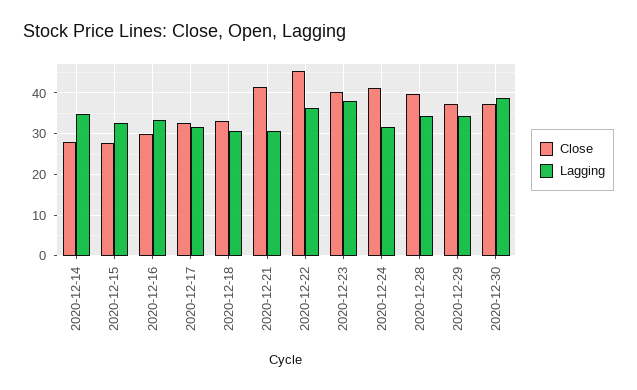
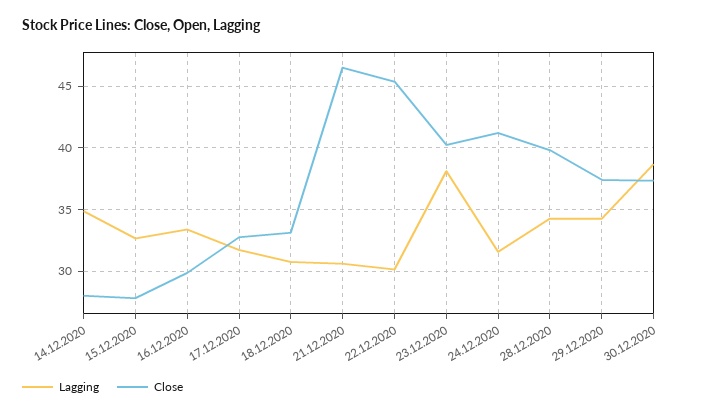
Close, 2020-12-21: 42 -> 46.5
Lagging, 2020-12-22: 36 -> 30

